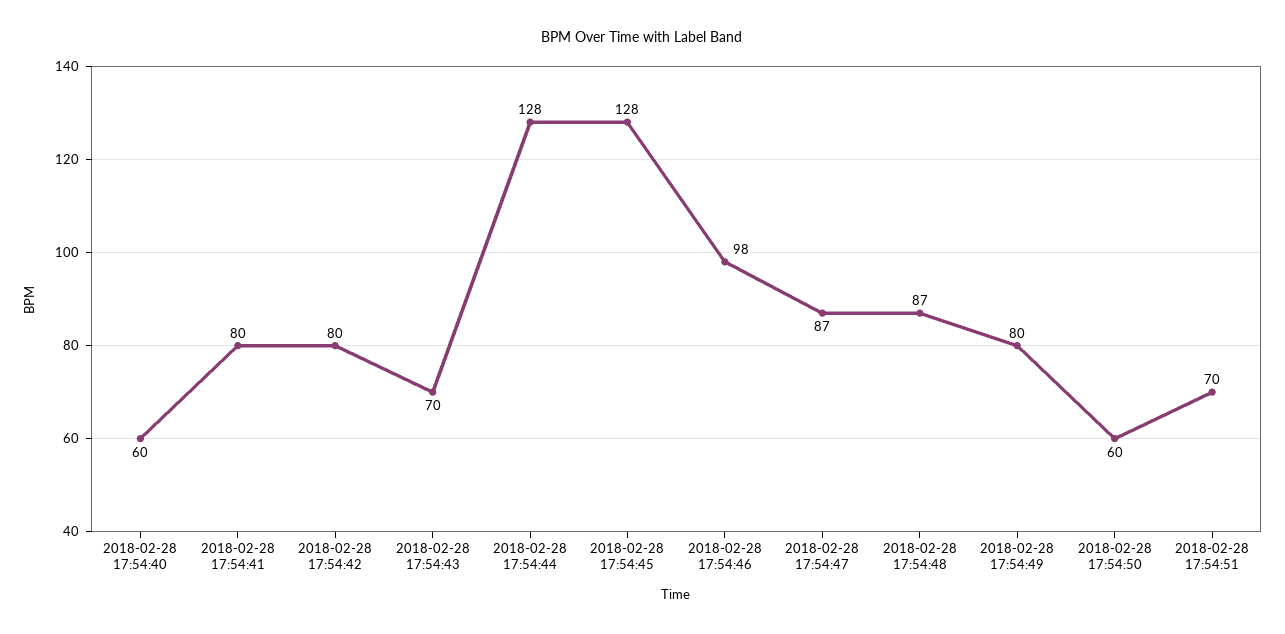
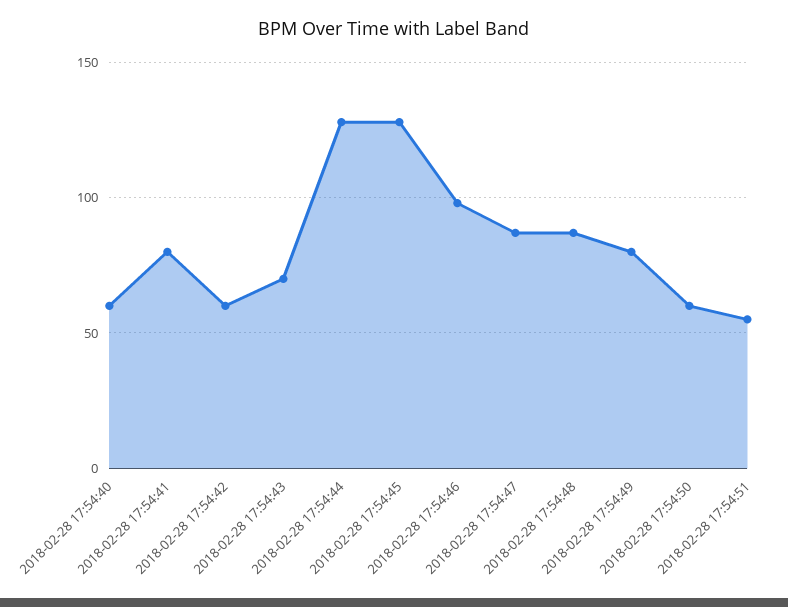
2018-02-28 17:54:42: 80 -> 60
2018-02-28 17:54:51: 70 -> 55

